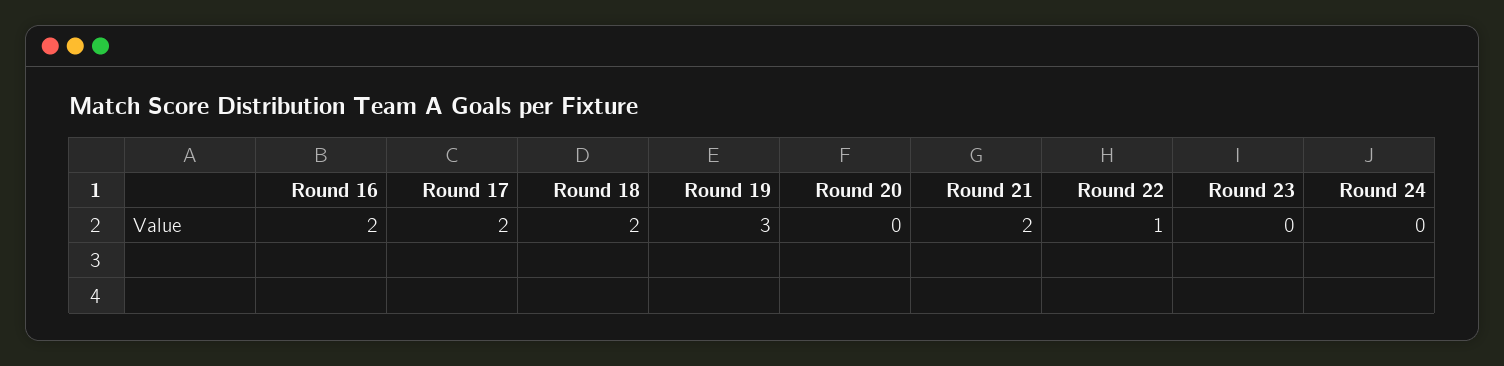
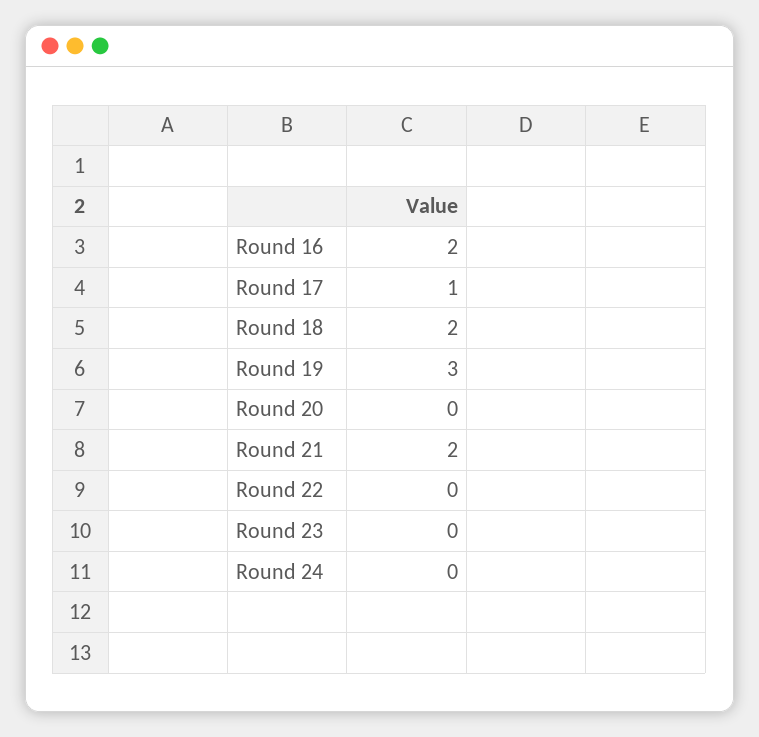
Round 17: 2 -> 1
Round 22: 1 -> 0

